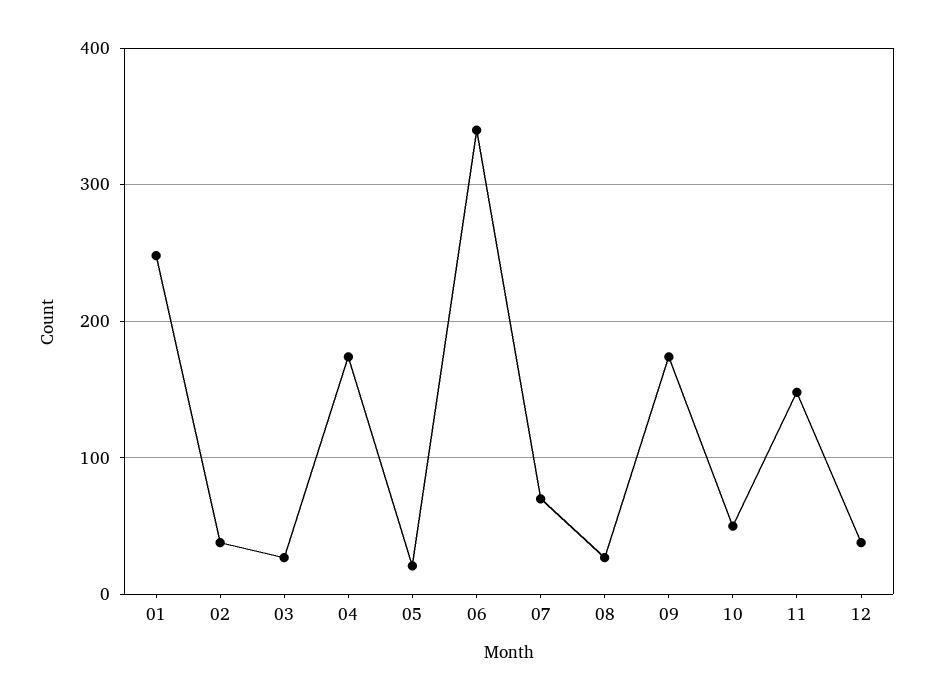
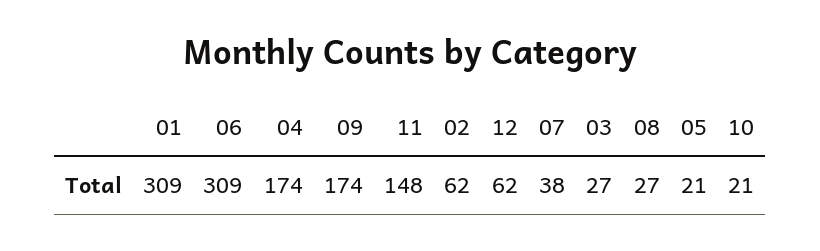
01: 250 -> 309
02: 40 -> 62
06: 340 -> 309
07: 70 -> 38
10: 50 -> 21
12: 40 -> 62

